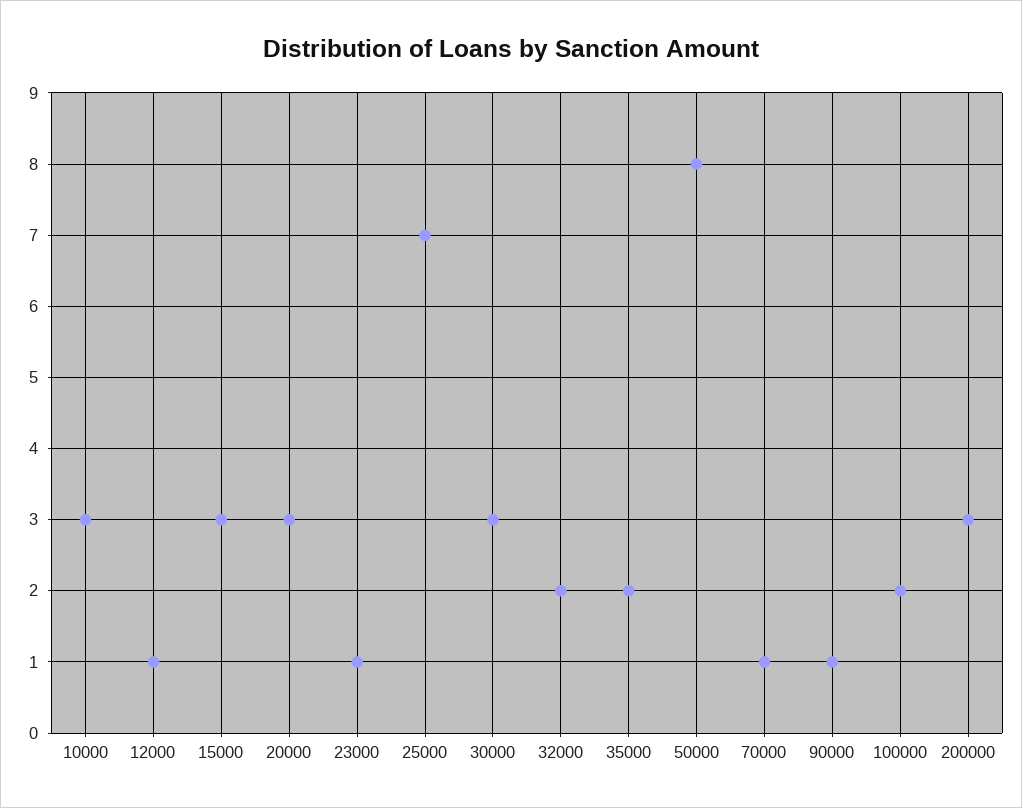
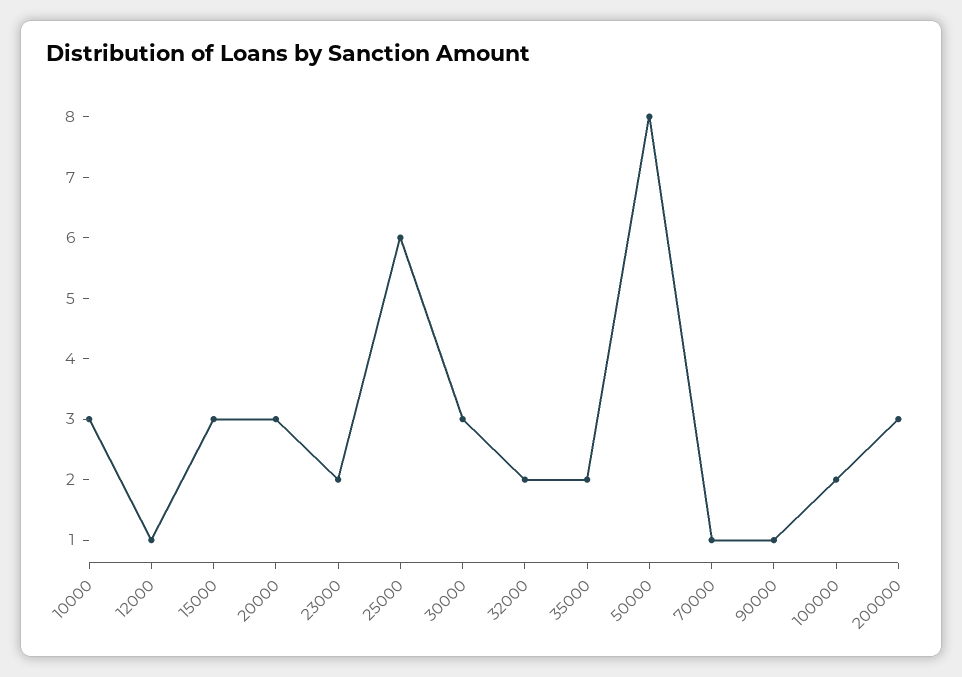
23000: 1 -> 2
25000: 7 -> 6

